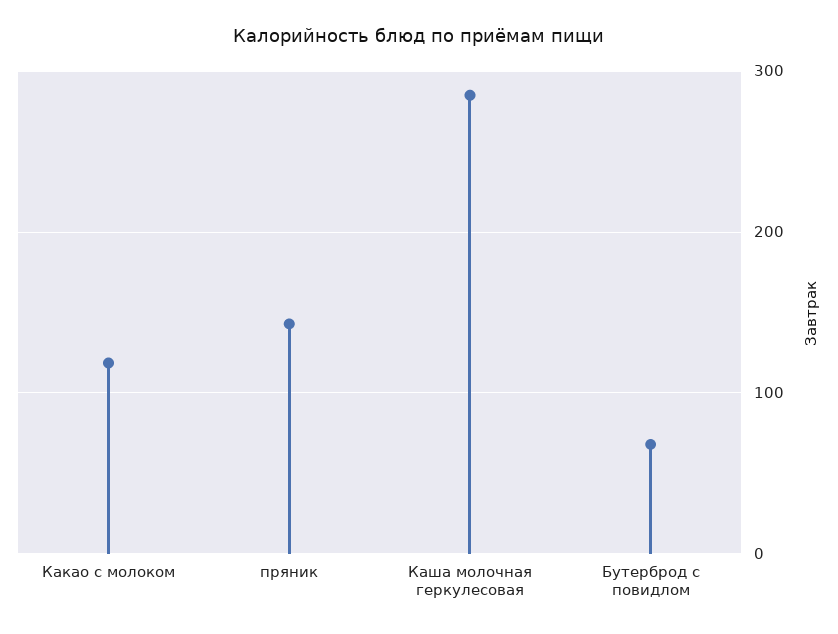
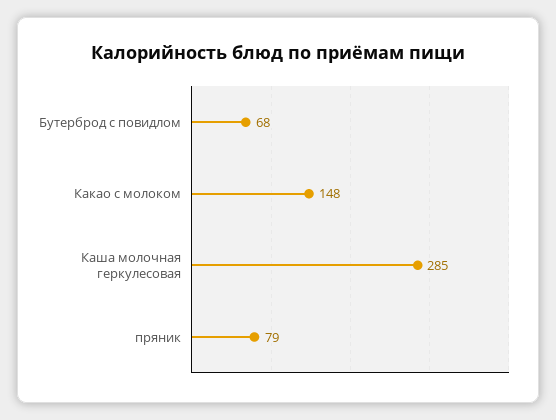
Какао с молоком: 120 -> 148
пряник: 140 -> 79

